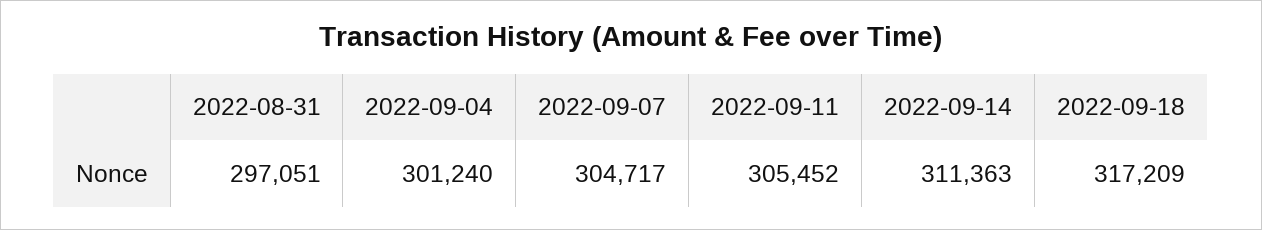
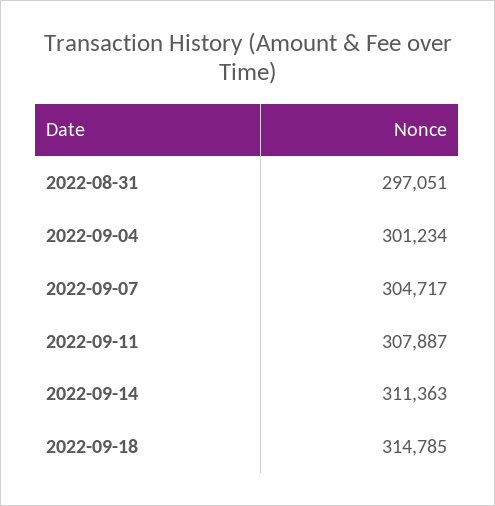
2022-09-04: 301240 -> 301234
2022-09-11: 305452 -> 307887
2022-09-18: 317209 -> 314785

